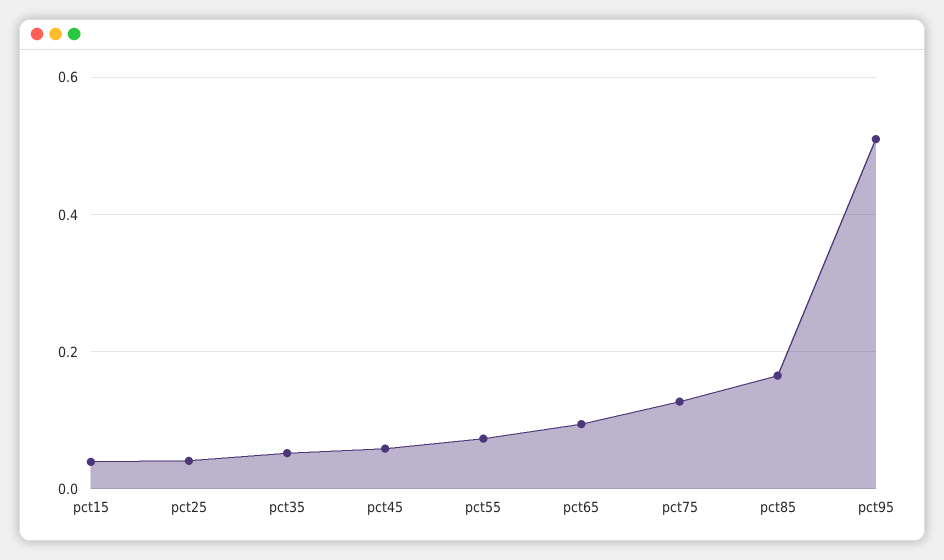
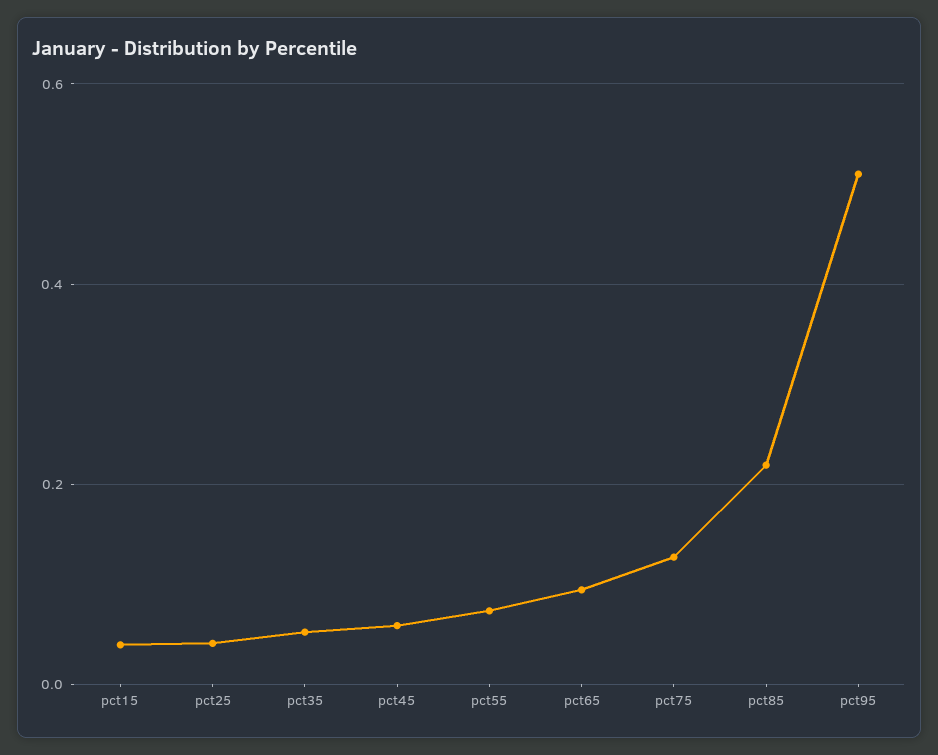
pct85: 0.16 -> 0.22

